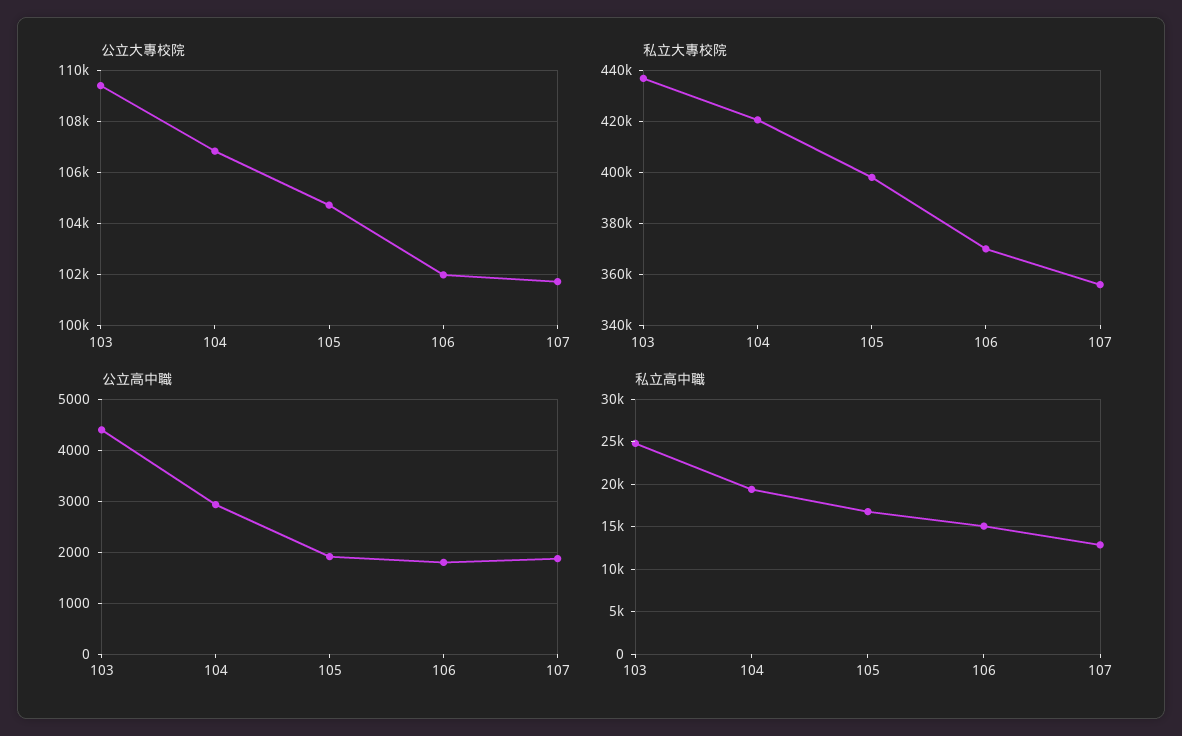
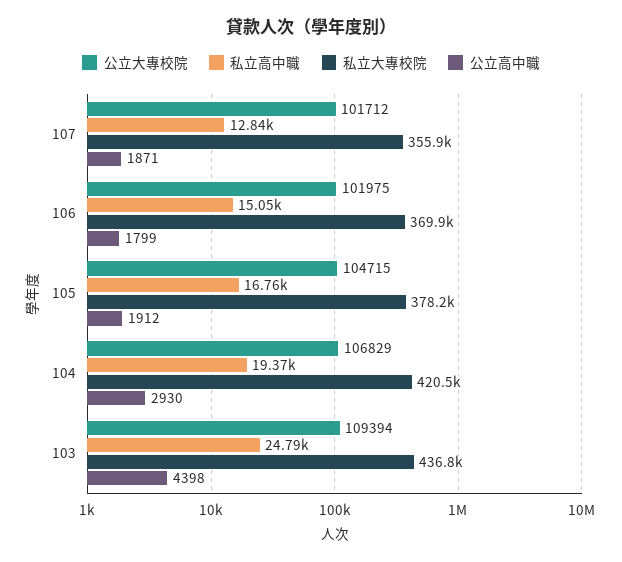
私立大專校院, 105: 397500 -> 378200

